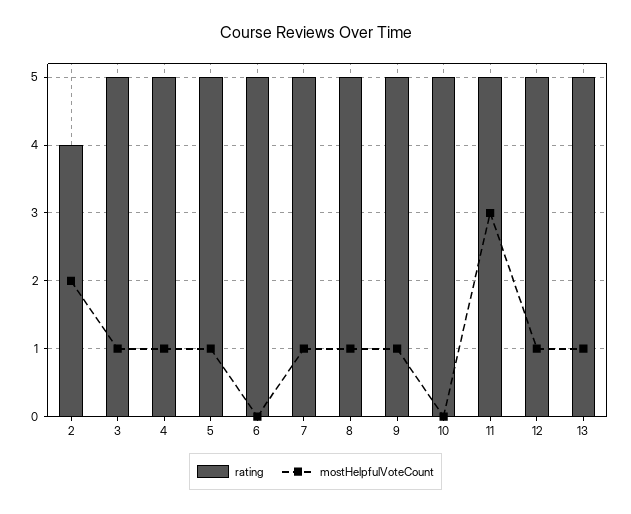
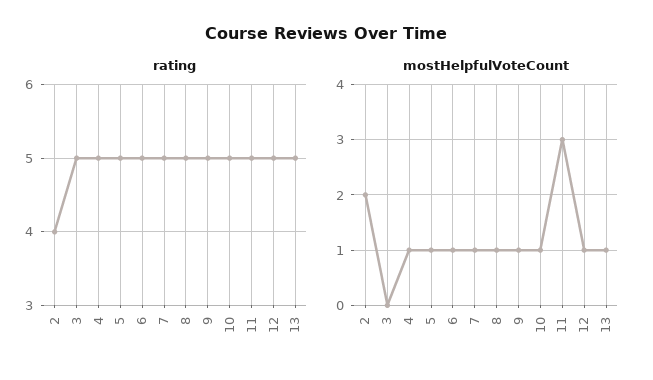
mostHelpfulVoteCount, 3: 1 -> 0
mostHelpfulVoteCount, 6: 0 -> 1
mostHelpfulVoteCount, 10: 0 -> 1

